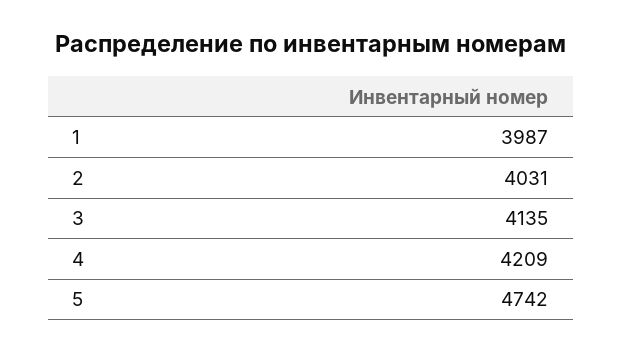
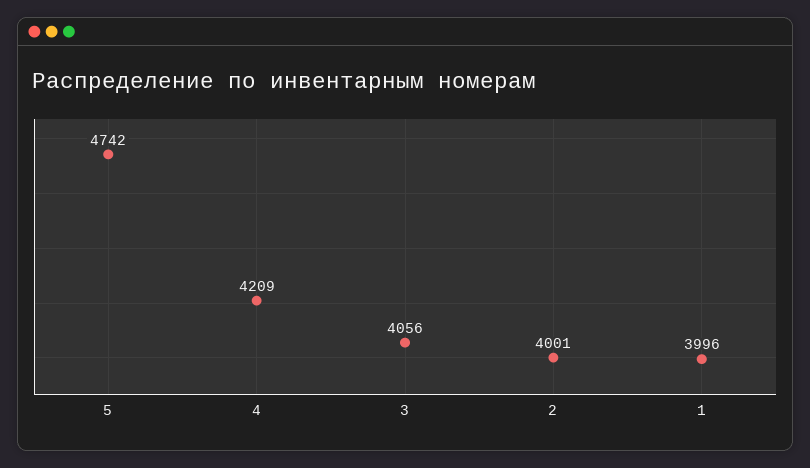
1: 3987 -> 3996
2: 4031 -> 4001
3: 4135 -> 4056

